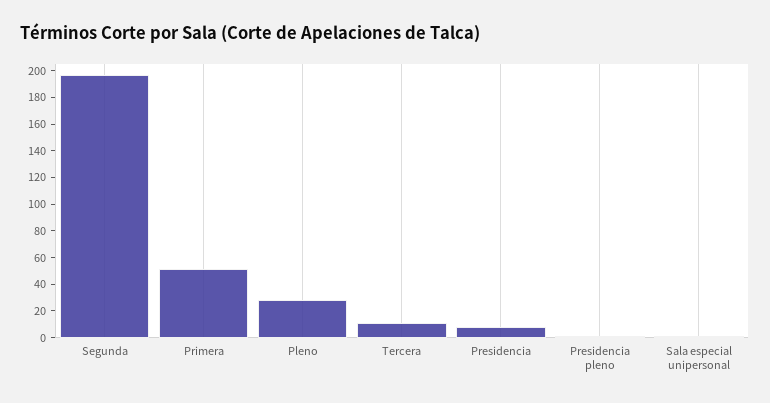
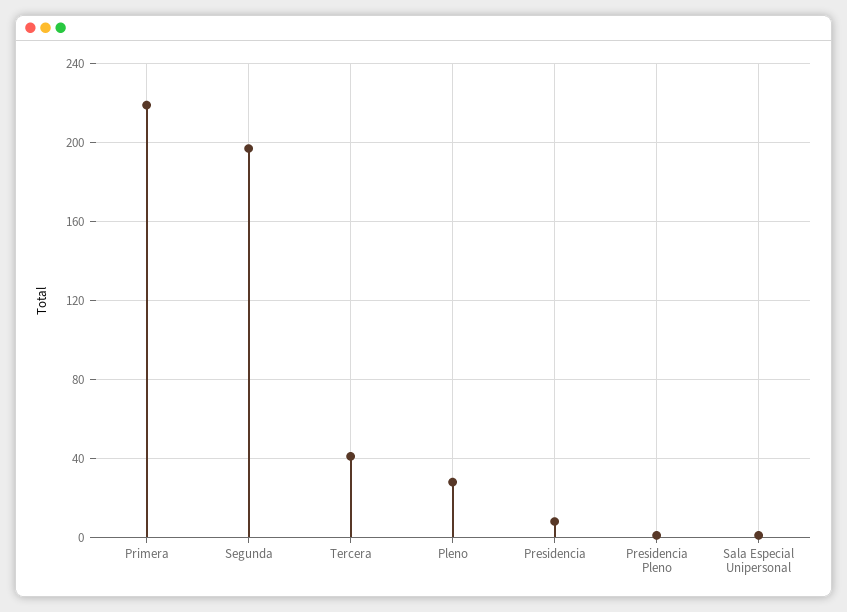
Primera: 50 -> 220
Tercera: 10 -> 40

